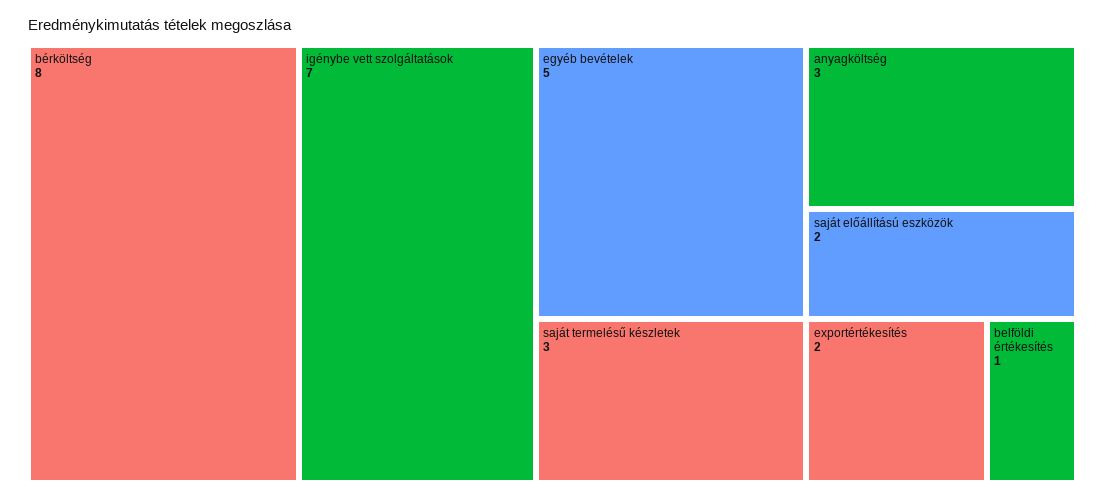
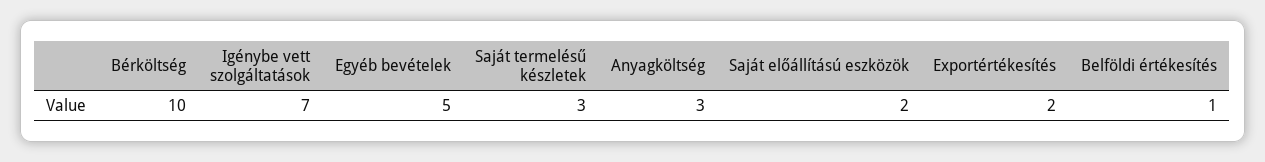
bérköltség: 8 -> 10

